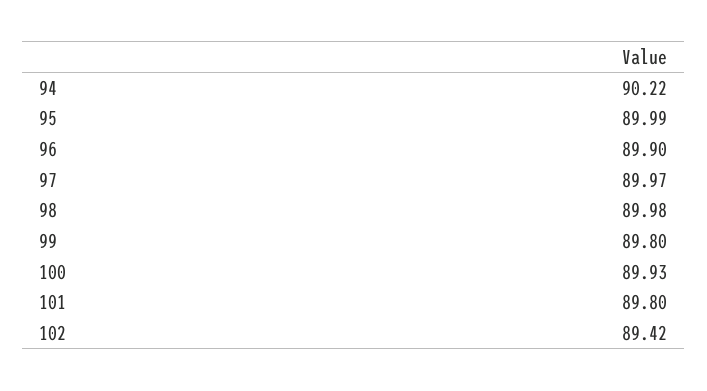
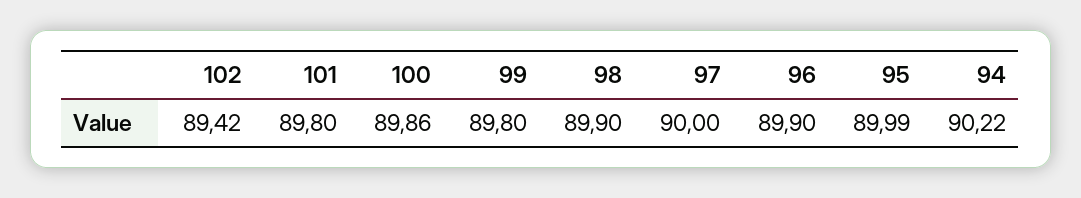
97: 89.97 -> 90
98: 89.98 -> 89.9
100: 89.93 -> 89.86

